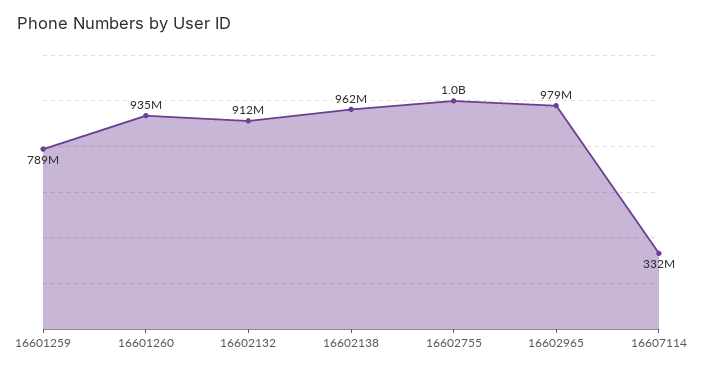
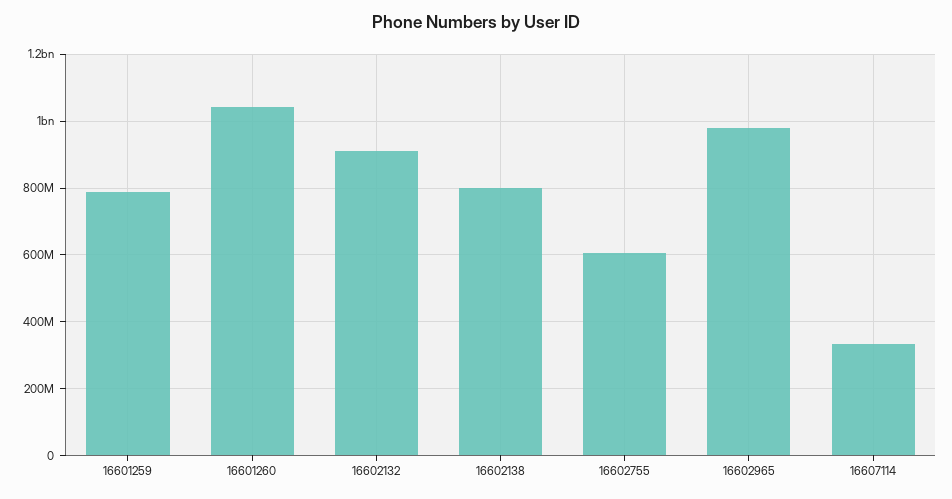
16601260: 935000000 -> 1040000000
16602138: 962000000 -> 800000000
16602755: 1000000000 -> 600000000

